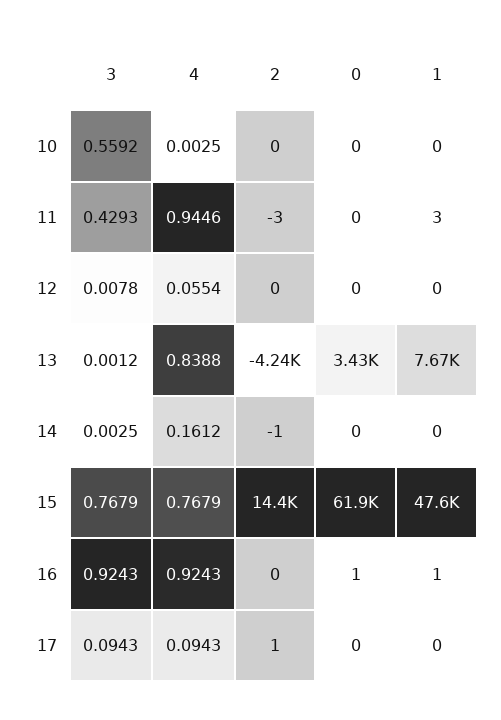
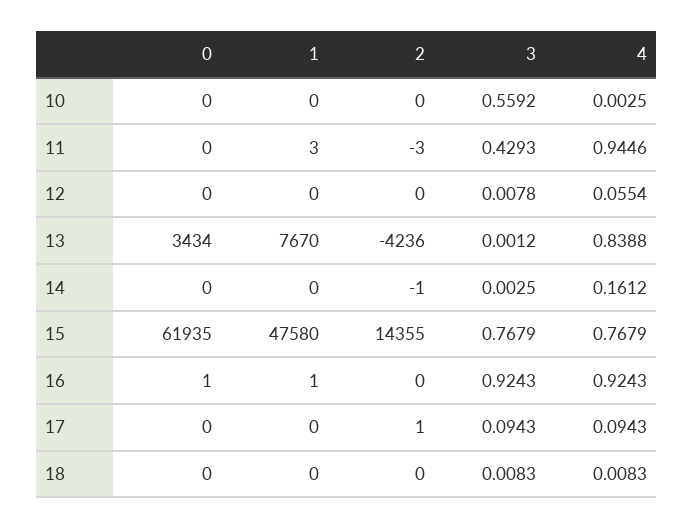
0, 18: none -> 0
1, 18: none -> 0
2, 18: none -> 0
3, 18: none -> 0.0083
4, 18: none -> 0.0083

